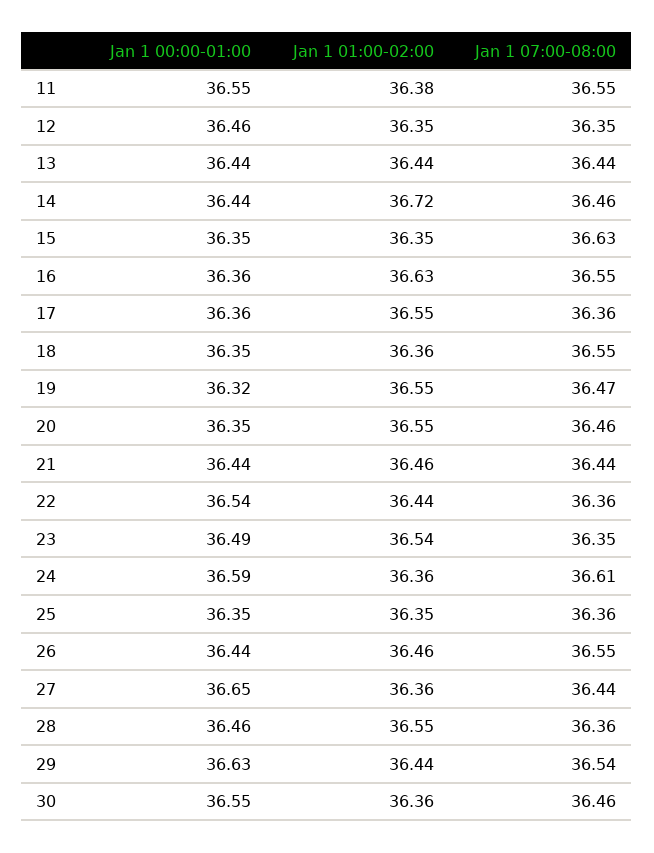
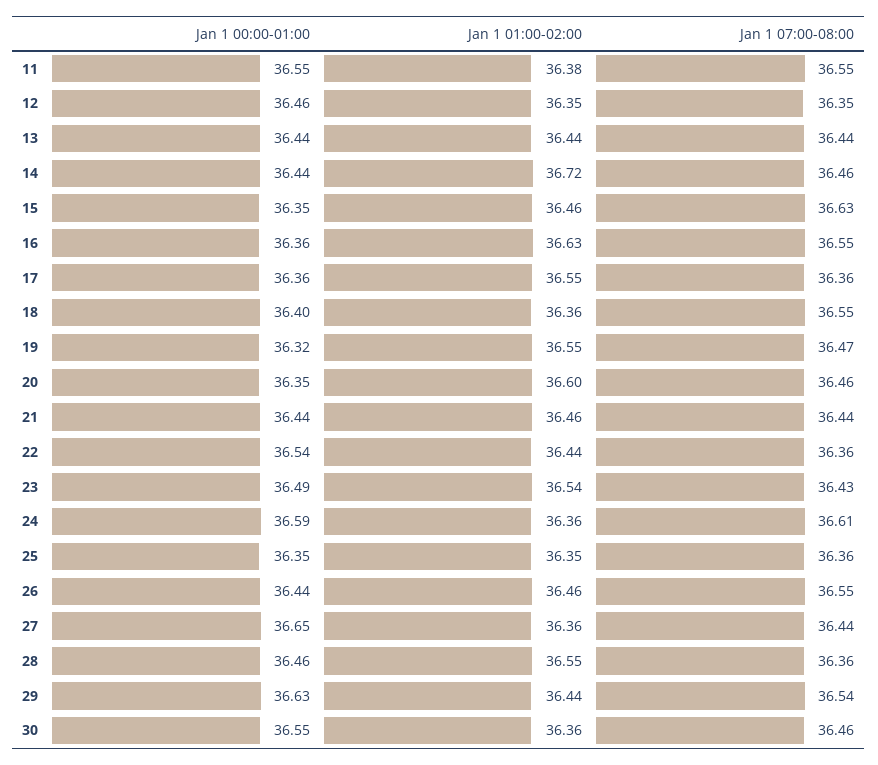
Jan 1 01:00-02:00, 15: 36.35 -> 36.46
Jan 1 00:00-01:00, 18: 36.35 -> 36.4
Jan 1 01:00-02:00, 20: 36.55 -> 36.6
Jan 1 07:00-08:00, 23: 36.35 -> 36.43

